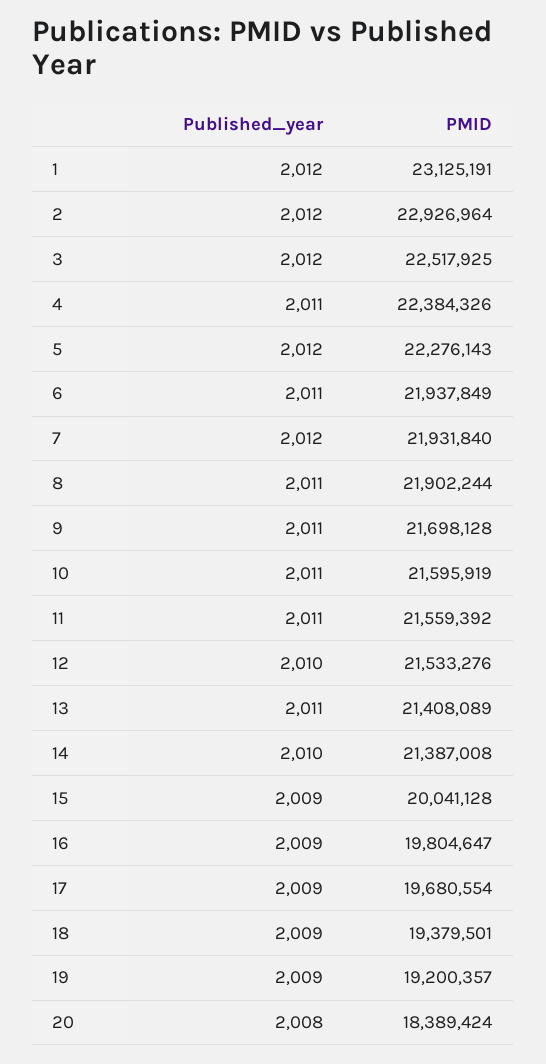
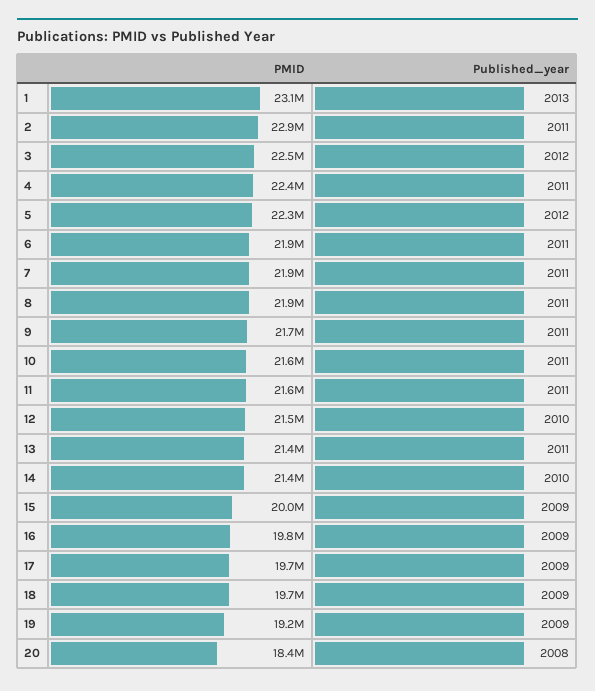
Published_year, 1: 2012 -> 2013
Published_year, 2: 2012 -> 2011
Published_year, 7: 2012 -> 2011
PMID, 18: 19379501 -> 19700000

